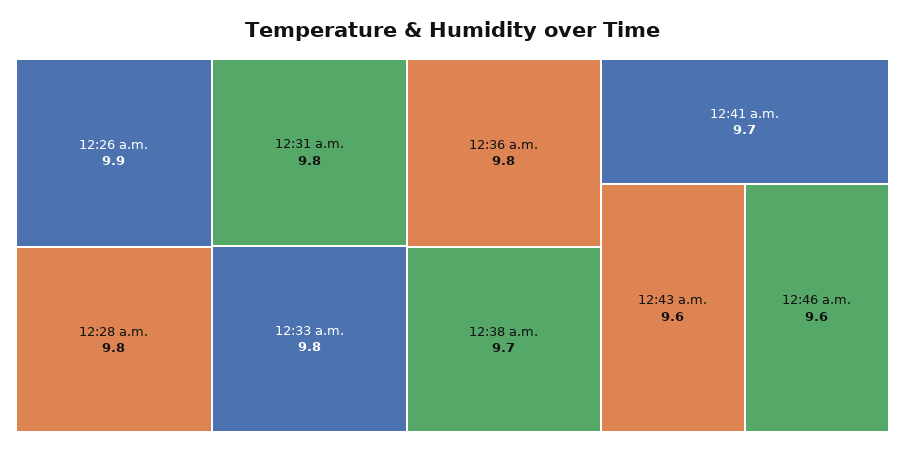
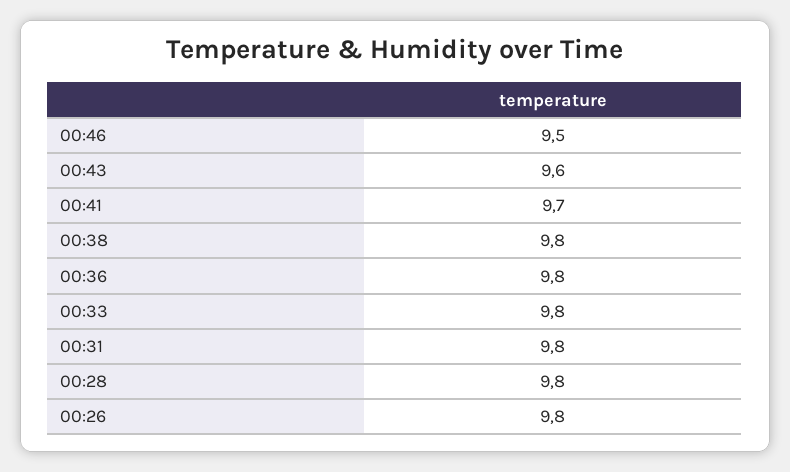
12:26 a.m.: 9.9 -> 9.8
12:38 a.m.: 9.7 -> 9.8
12:46 a.m.: 9.6 -> 9.5

